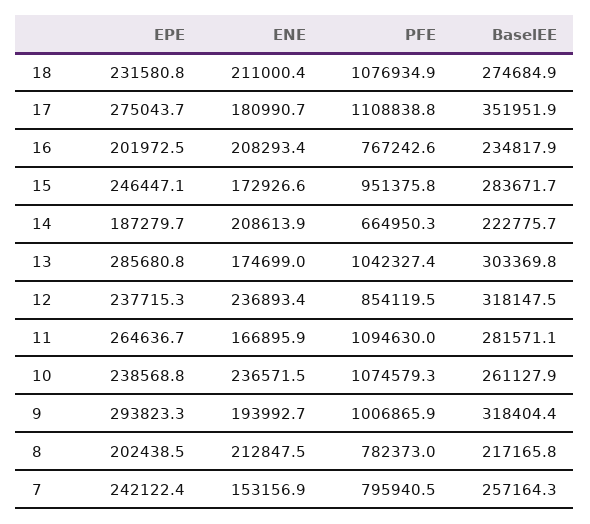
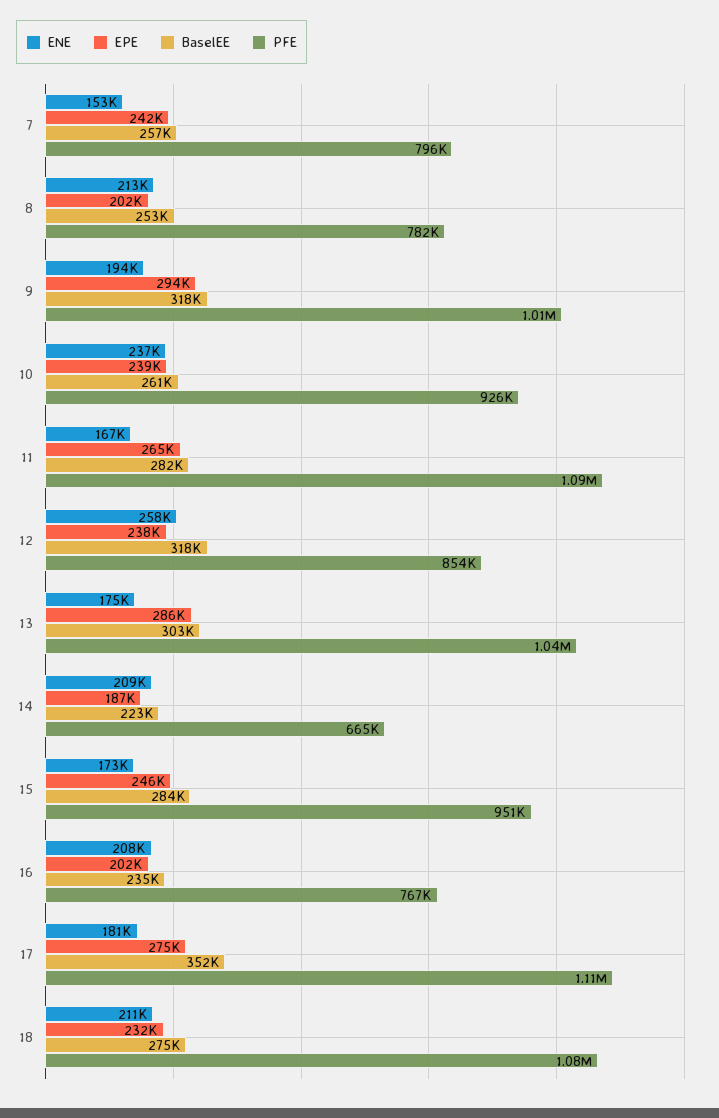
ENE, 12: 236893.4 -> 258000
PFE, 10: 1074579.3 -> 926000
BaselEE, 8: 217165.8 -> 253000

